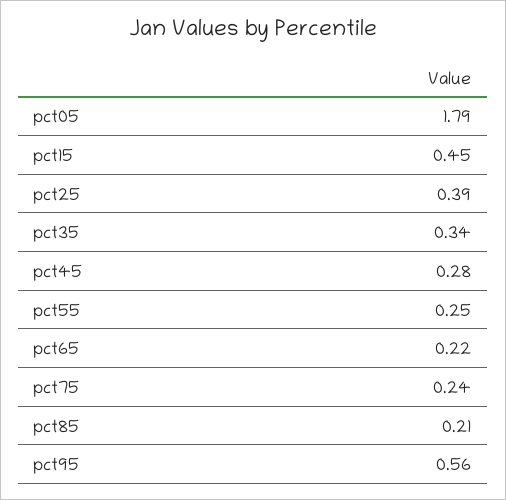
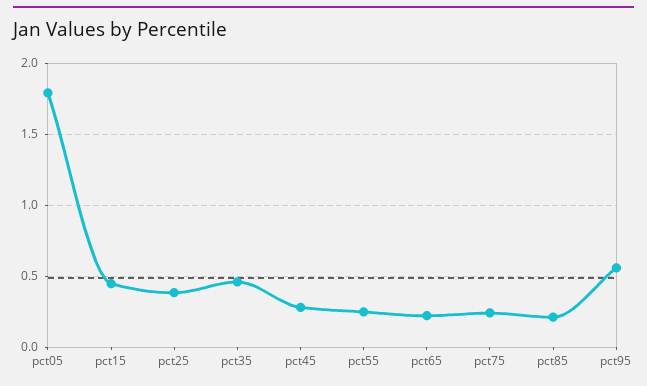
pct35: 0.34 -> 0.45

